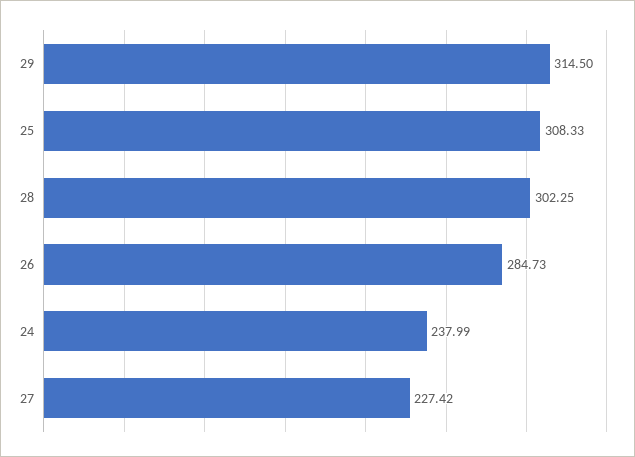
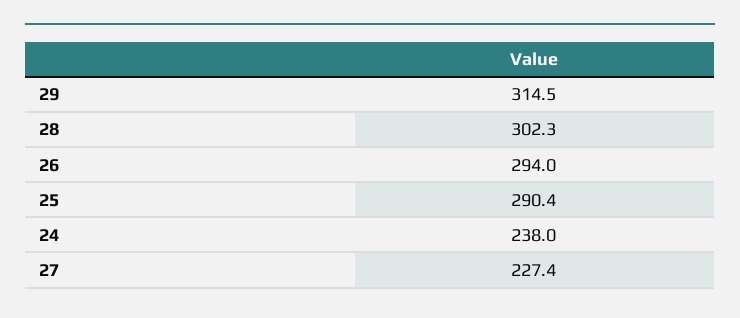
25: 308.33 -> 290.4
26: 284.73 -> 294

